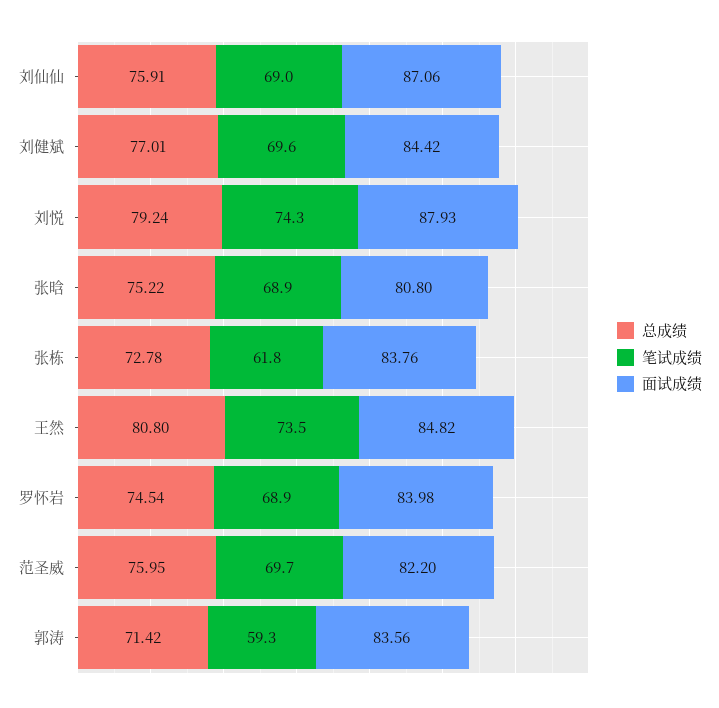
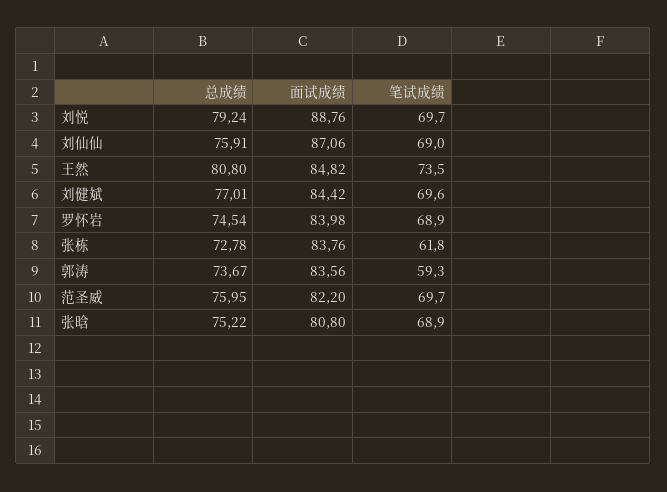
笔试成绩, 刘悦: 74.3 -> 69.7
面试成绩, 刘悦: 87.93 -> 88.76
总成绩, 郭涛: 71.42 -> 73.67

